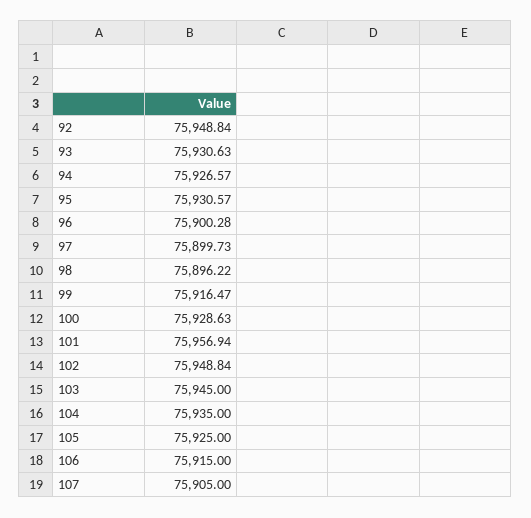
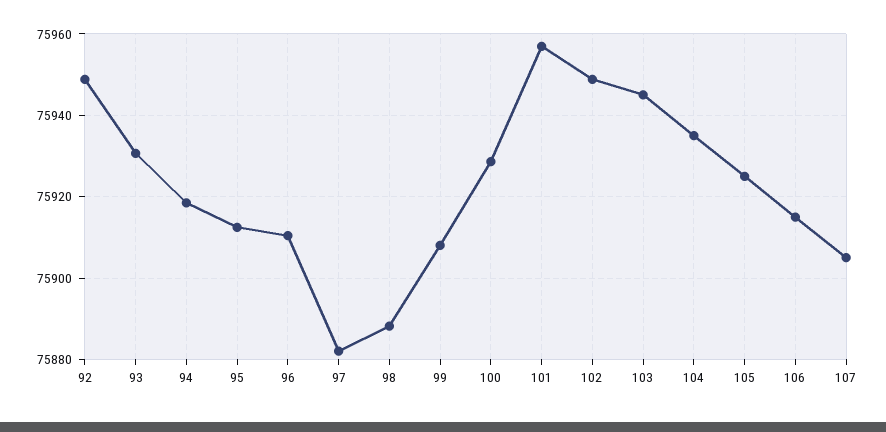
94: 75926.57 -> 75918
95: 75930.57 -> 75912
96: 75900.28 -> 75910
97: 75899.73 -> 75882
98: 75896.22 -> 75888
99: 75916.47 -> 75908

